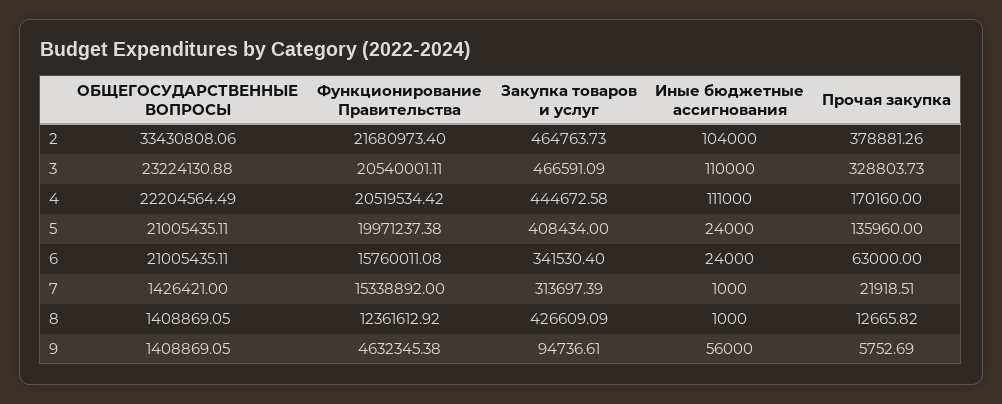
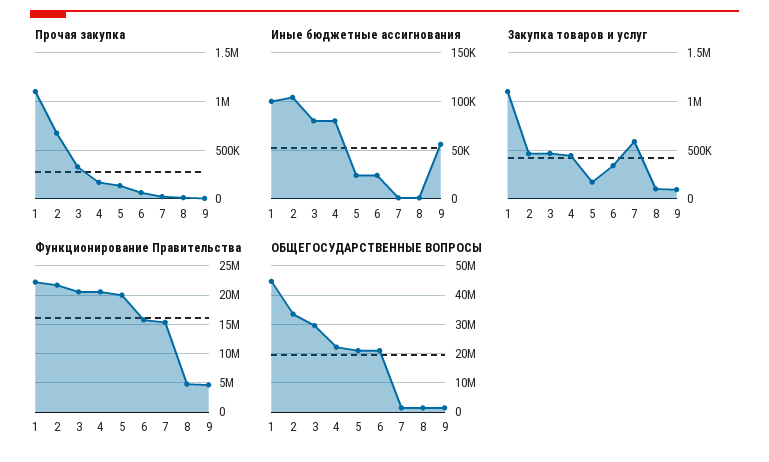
Прочая закупка, 2: 378881.26 -> 700000
ОБЩЕГОСУДАРСТВЕННЫЕ ВОПРОСЫ, 3: 23224130.88 -> 30000000
Иные бюджетные ассигнования, 3: 110000 -> 80000
Иные бюджетные ассигнования, 4: 111000 -> 80000
Закупка товаров и услуг, 5: 408434 -> 200000
Закупка товаров и услуг, 7: 313697.39 -> 600000
Функционирование Правительства, 8: 12361612.92 -> 5000000
Закупка товаров и услуг, 8: 426609.09 -> 100000
Прочая закупка, 1: none -> 1100000
Иные бюджетные ассигнования, 1: none -> 100000
Закупка товаров и услуг, 1: none -> 1100000
Функционирование Правительства, 1: none -> 22500000
ОБЩЕГОСУДАРСТВЕННЫЕ ВОПРОСЫ, 1: none -> 45000000

